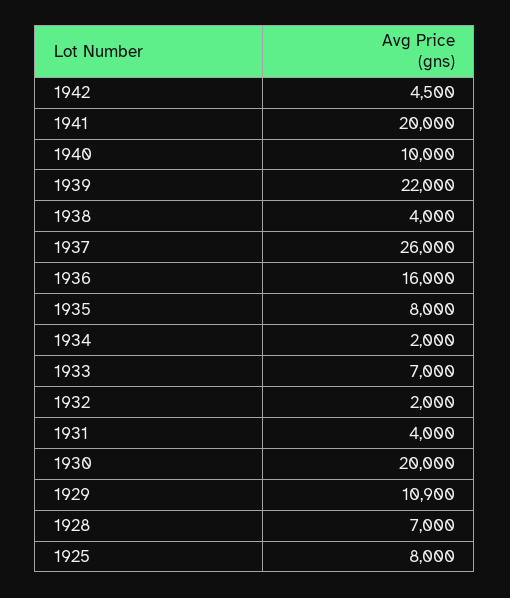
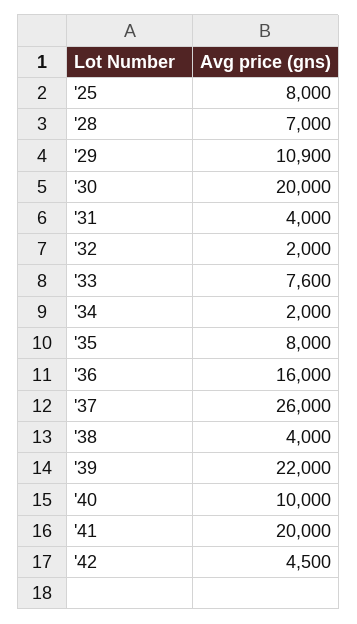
1933: 7000 -> 7600

